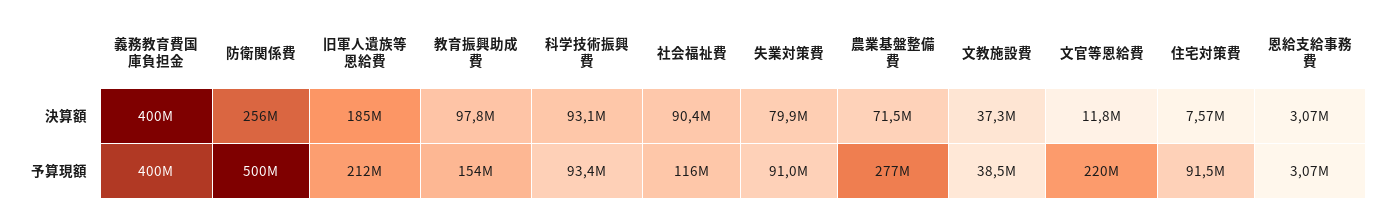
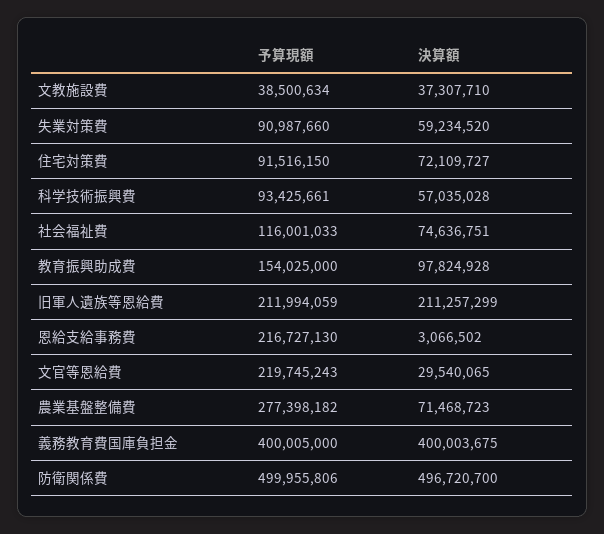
防衛関係費, 決算額: 256000000 -> 496720700
旧軍人遺族等恩給費, 決算額: 185000000 -> 211257299
科学技術振興費, 決算額: 93100000 -> 57035028
社会福祉費, 決算額: 90400000 -> 74636751
失業対策費, 決算額: 79900000 -> 59234520
文官等恩給費, 決算額: 11800000 -> 29540065
住宅対策費, 決算額: 7570000 -> 72109727
恩給支給事務費, 予算現額: 3070000 -> 216727130

